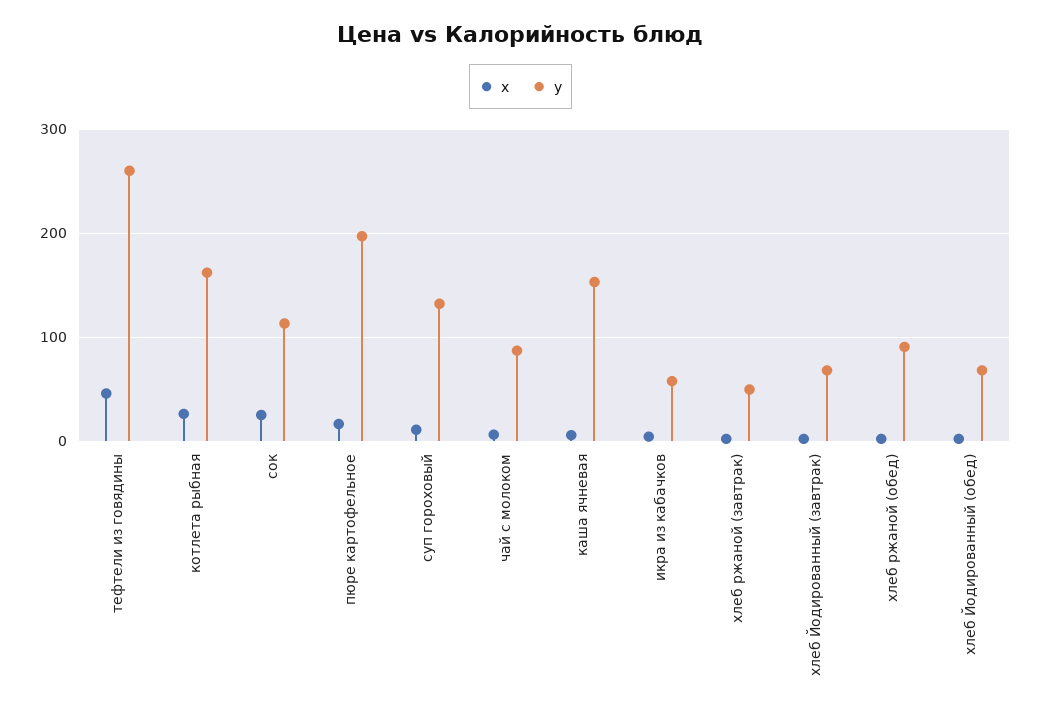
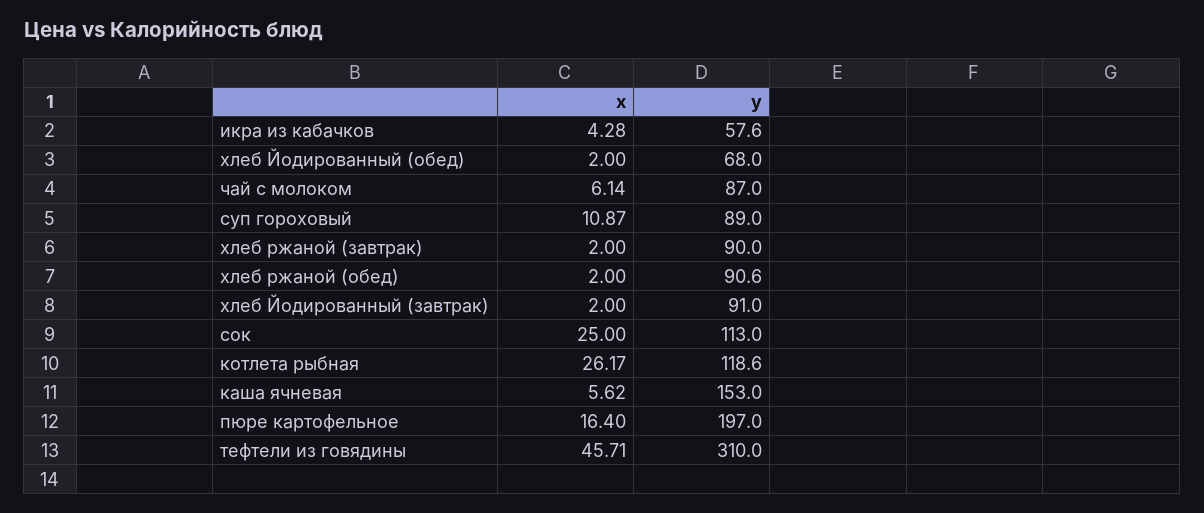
y, тефтели из говядины: 260 -> 310
y, котлета рыбная: 160 -> 118.6
y, суп гороховый: 130 -> 89
y, хлеб ржаной (завтрак): 50 -> 90
y, хлеб Йодированный (завтрак): 70 -> 91

